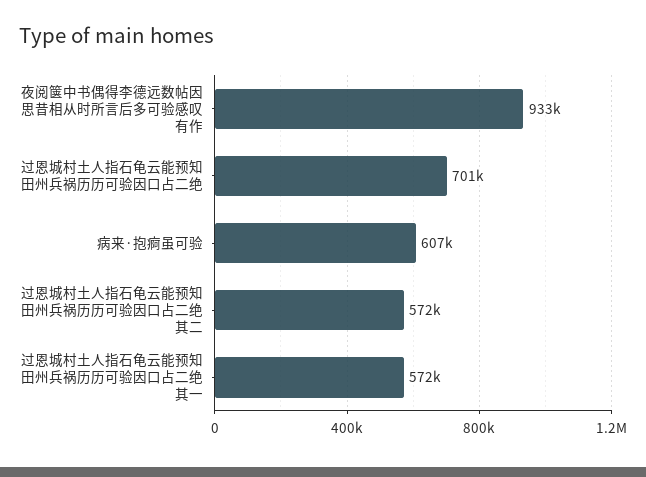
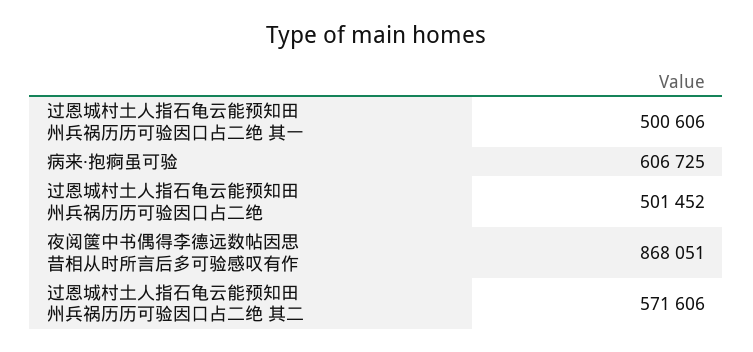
夜阅箧中书偶得李德远数帖因思昔相从时所言后多可验感叹有作: 933000 -> 868051
过恩城村土人指石龟云能预知田州兵祸历历可验因口占二绝: 701000 -> 501452
过恩城村土人指石龟云能预知田州兵祸历历可验因口占二绝 其一: 572000 -> 500606

